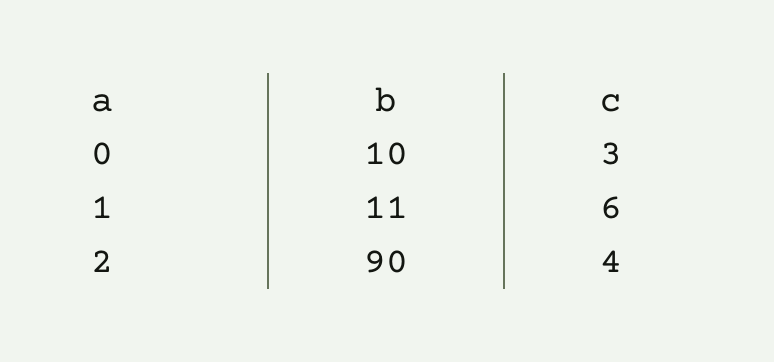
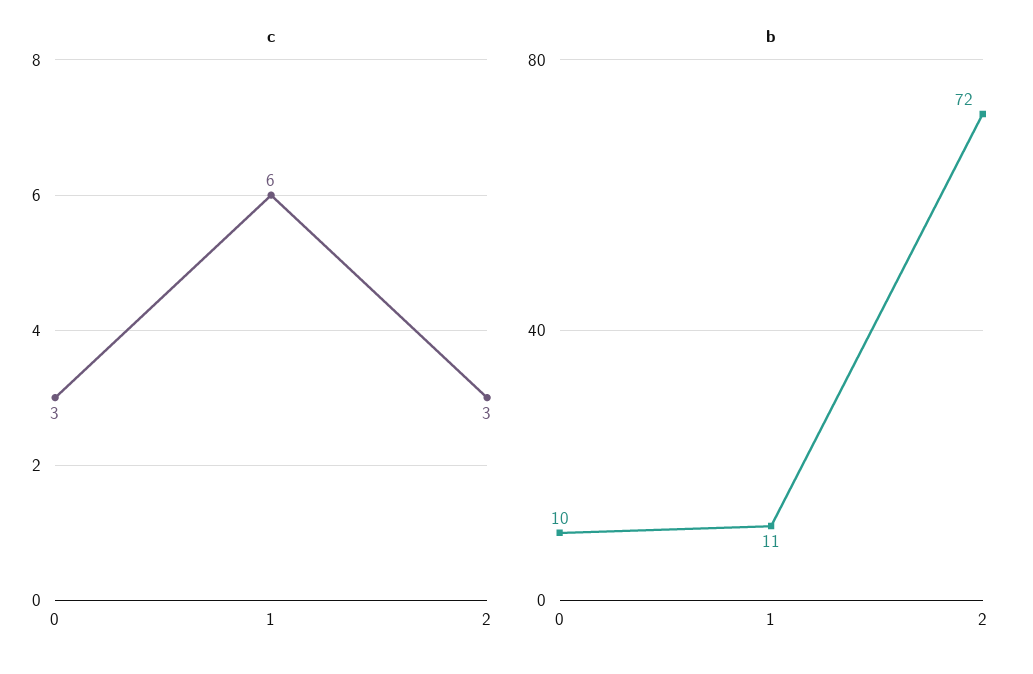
b, 2: 90 -> 72
c, 2: 4 -> 3

